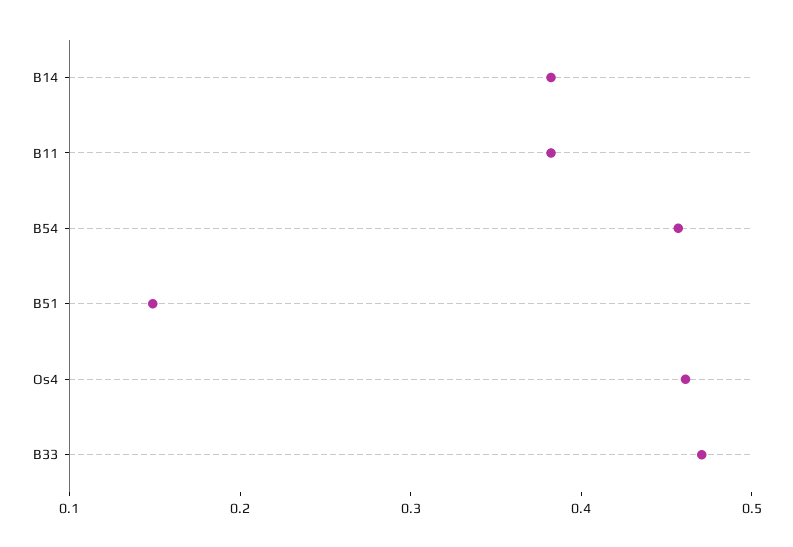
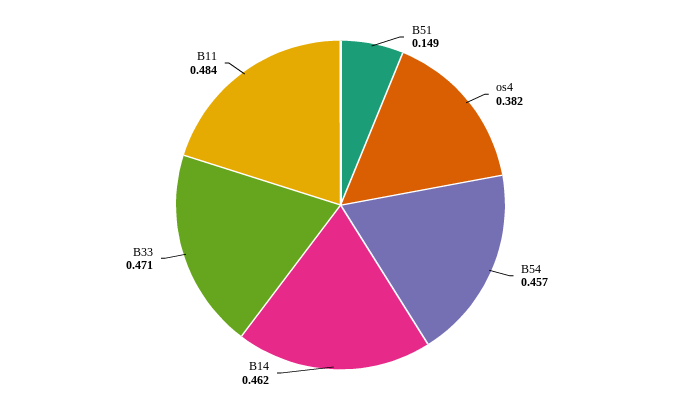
B14: 0.38 -> 0.462
B11: 0.38 -> 0.484
Os4: 0.46 -> 0.382

